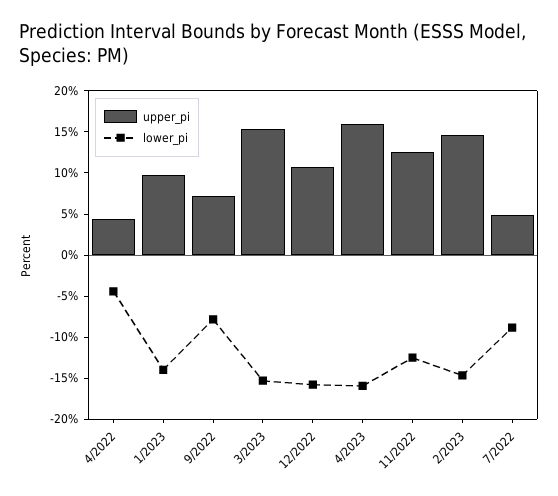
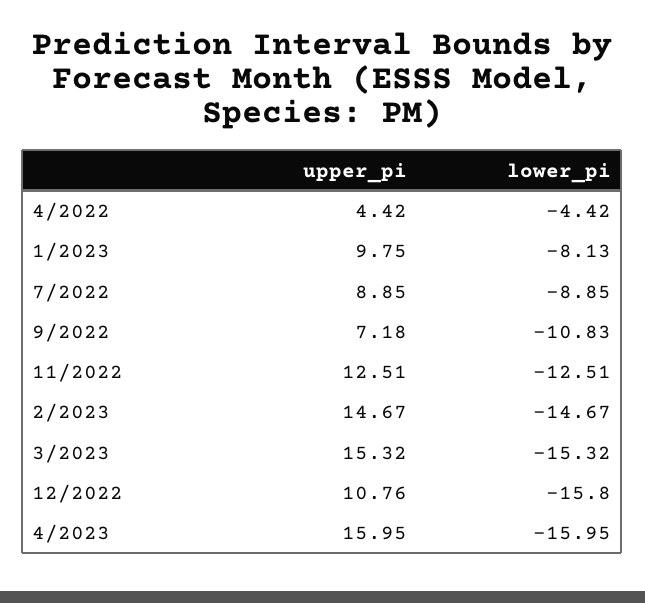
lower_pi, 1/2023: -14 -> -8.13
lower_pi, 9/2022: -8 -> -10.83
upper_pi, 7/2022: 5 -> 8.85

